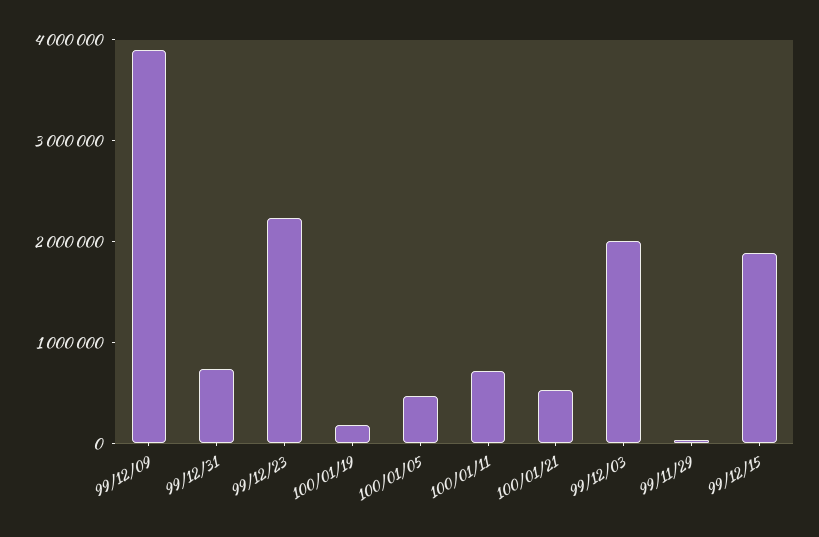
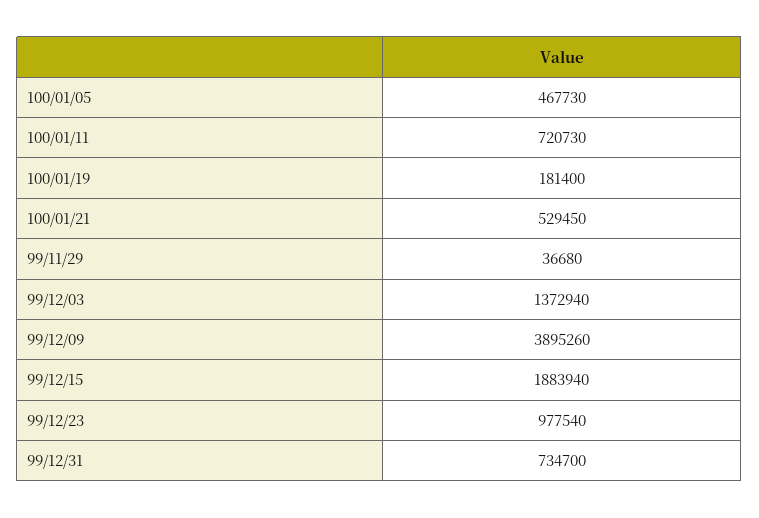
99/12/23: 2200000 -> 977540
99/12/03: 2000000 -> 1372940

